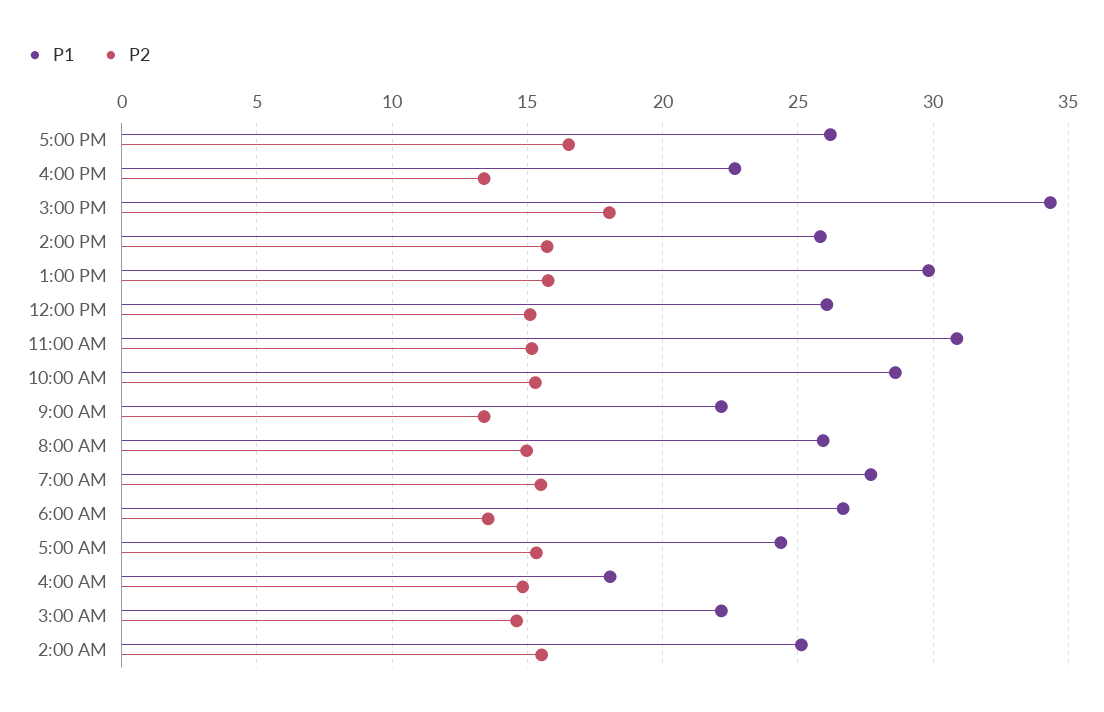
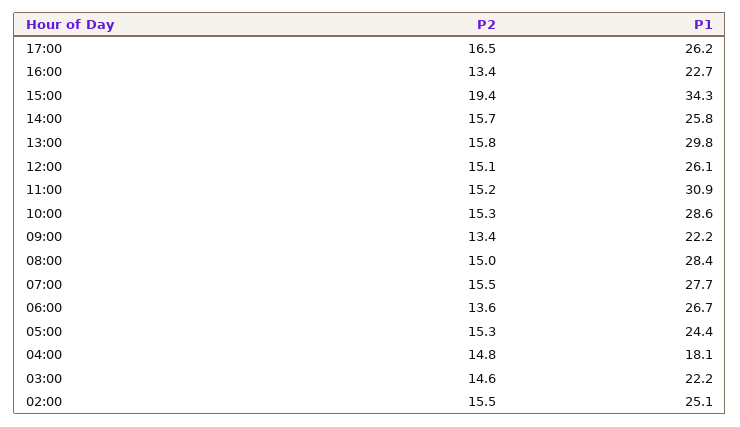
P2, 3:00 PM: 18 -> 19.4
P1, 8:00 AM: 26 -> 28.4

